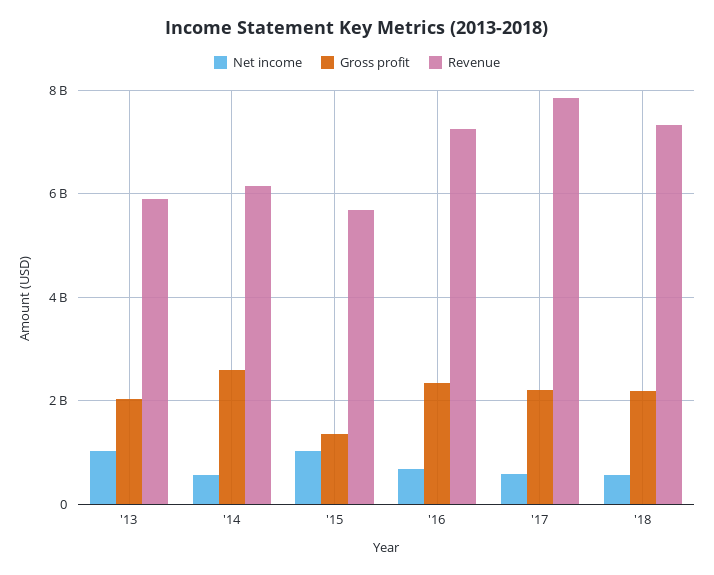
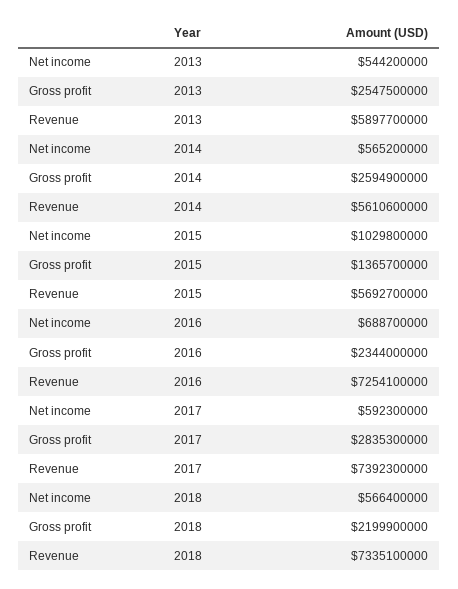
Net income, '13: 1000000000 -> 544200000
Gross profit, '13: 2000000000 -> 2547500000
Revenue, '14: 6200000000 -> 5610600000
Gross profit, '17: 2200000000 -> 2835300000
Revenue, '17: 7800000000 -> 7392300000

